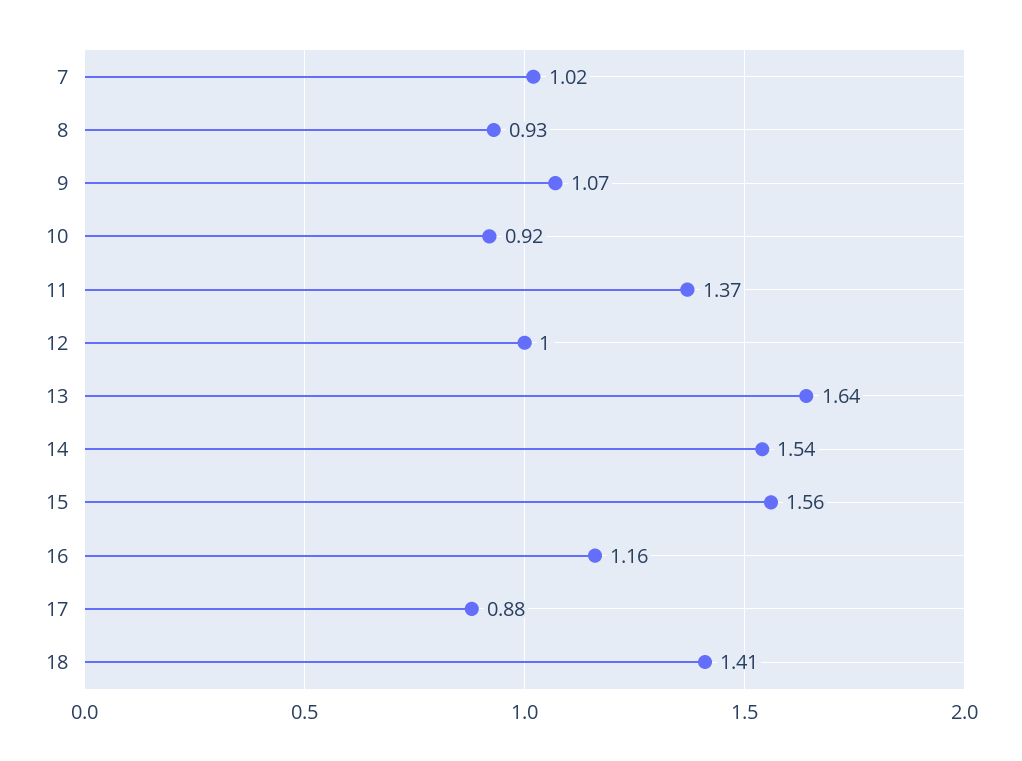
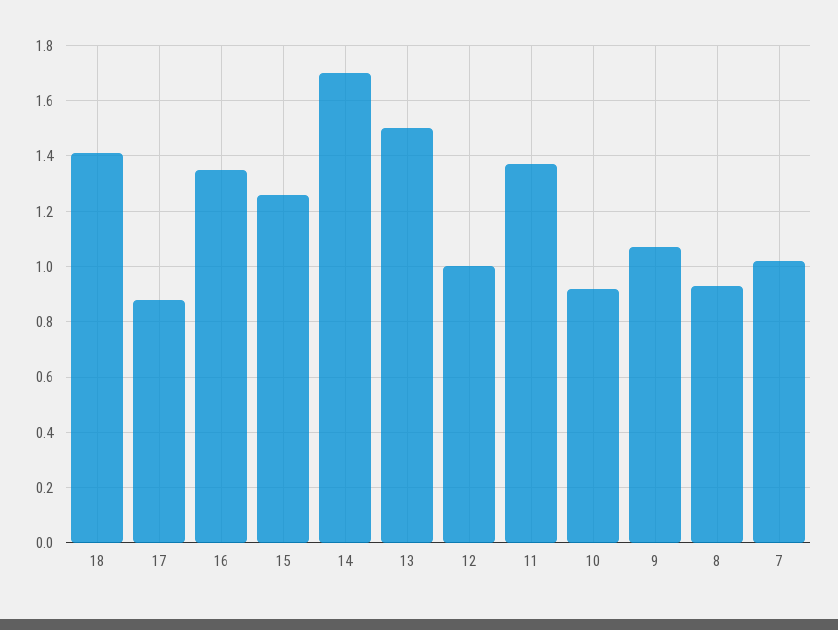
13: 1.64 -> 1.5
14: 1.54 -> 1.7
15: 1.56 -> 1.25
16: 1.16 -> 1.35

